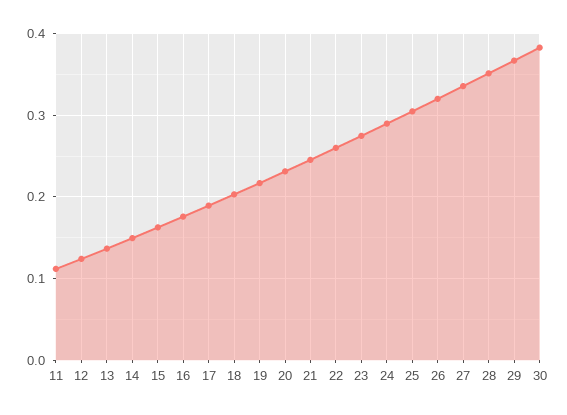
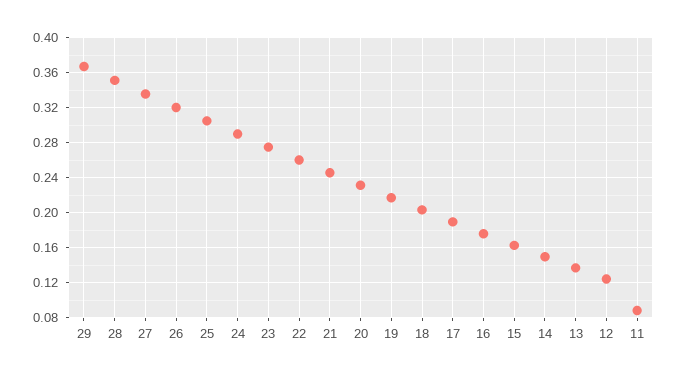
11: 0.11 -> 0.09
30: 0.38 -> none

